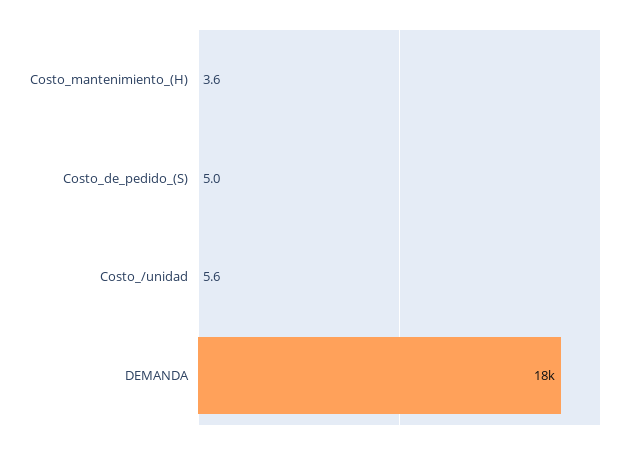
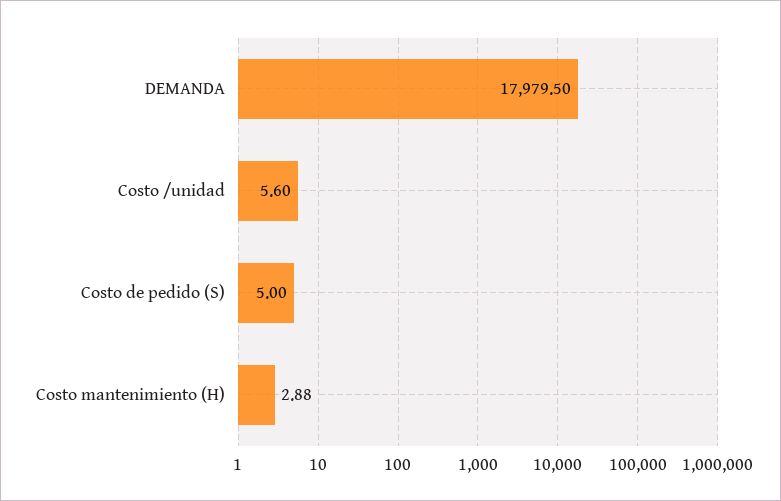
Costo_mantenimiento_(H): 3.6 -> 2.88

